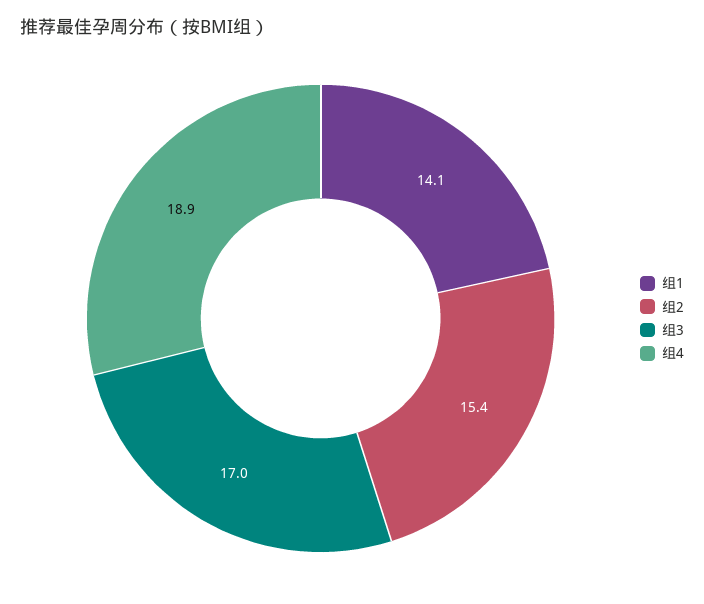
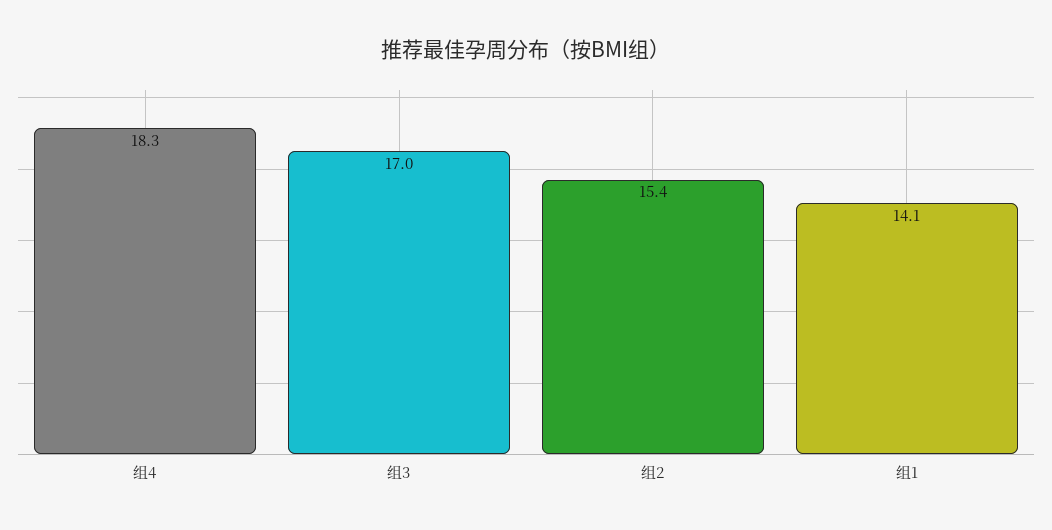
组4: 18.9 -> 18.3

